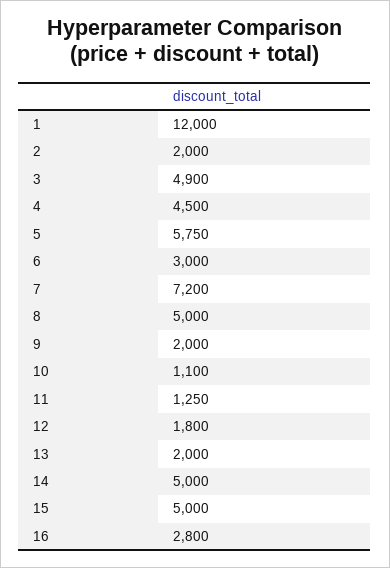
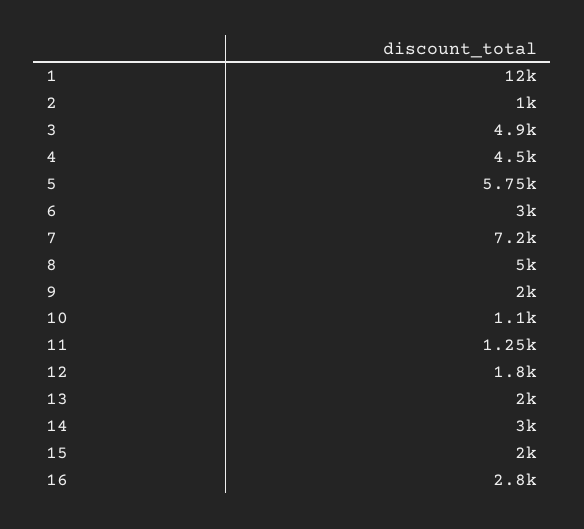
2: 2000 -> 1000
14: 5000 -> 3000
15: 5000 -> 2000

